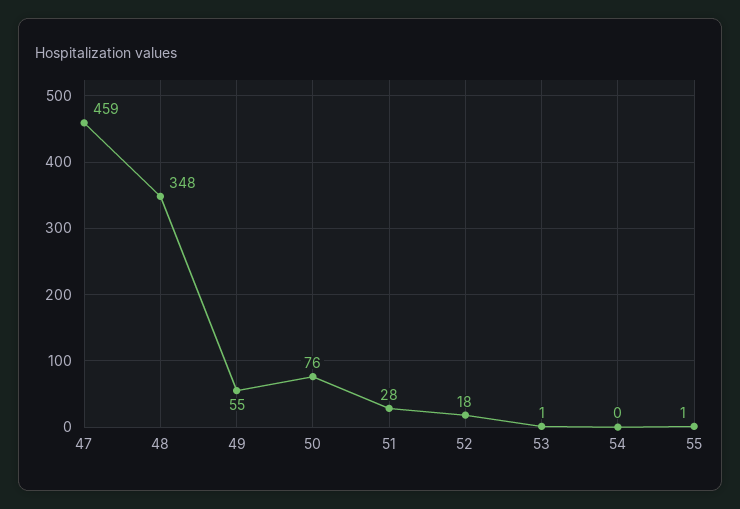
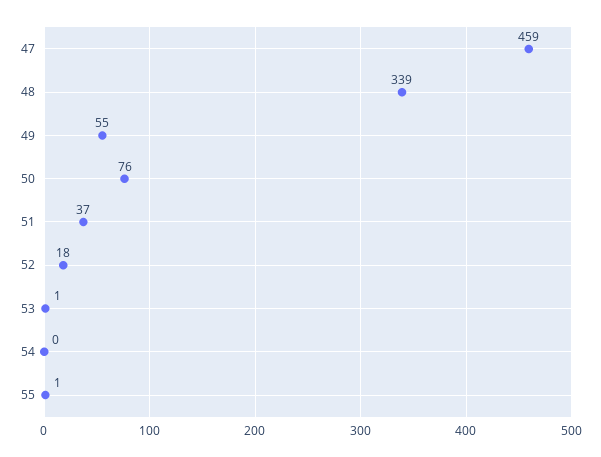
48: 348 -> 339
51: 28 -> 37

